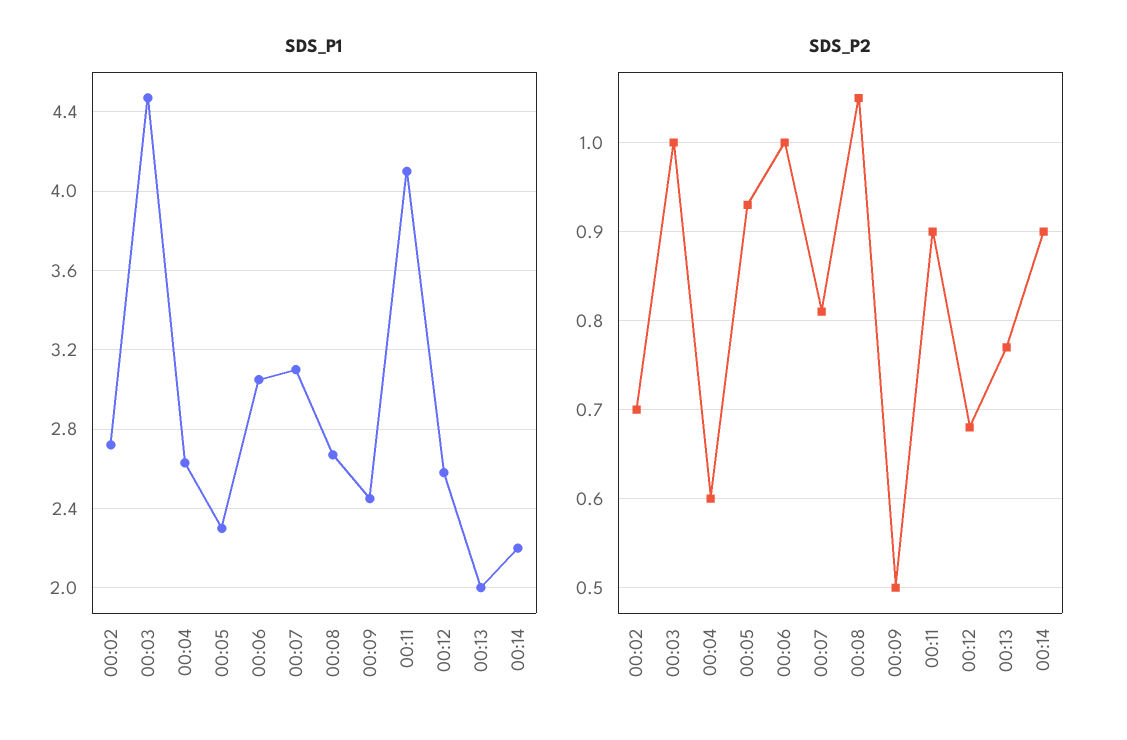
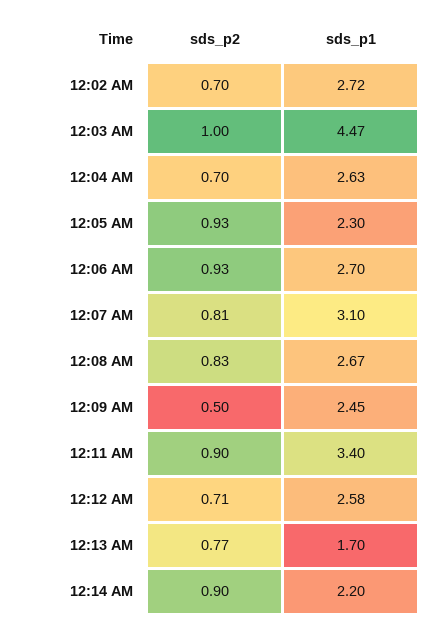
SDS_P1, 00:06: 3.05 -> 2.7
SDS_P1, 00:11: 4.1 -> 3.4
SDS_P1, 00:13: 2 -> 1.7
SDS_P2, 00:04: 0.6 -> 0.7
SDS_P2, 00:06: 1 -> 0.93
SDS_P2, 00:08: 1.05 -> 0.83
SDS_P2, 00:12: 0.68 -> 0.71

